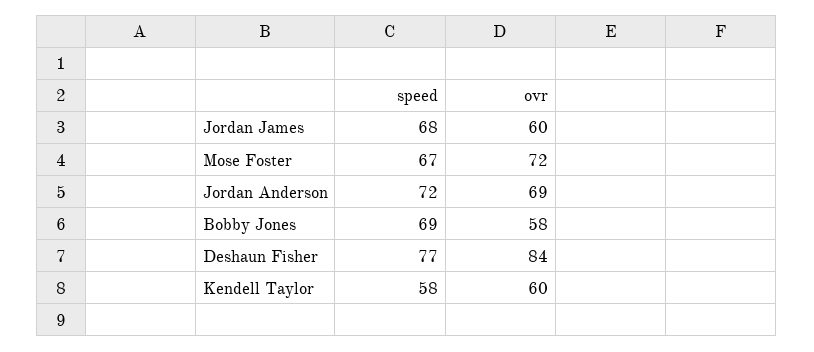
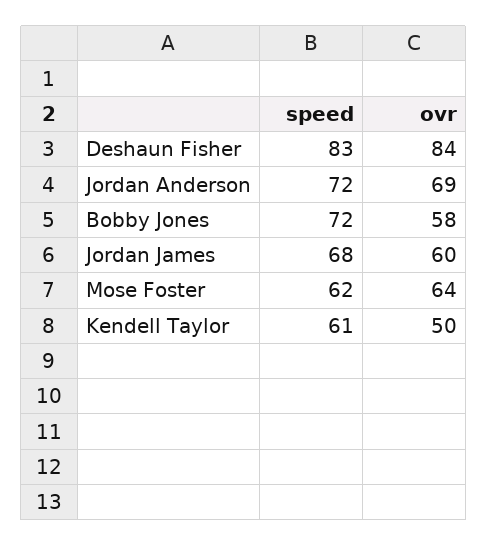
speed, Mose Foster: 67 -> 62
ovr, Mose Foster: 72 -> 64
speed, Bobby Jones: 69 -> 72
speed, Deshaun Fisher: 77 -> 83
speed, Kendell Taylor: 58 -> 61
ovr, Kendell Taylor: 60 -> 50

